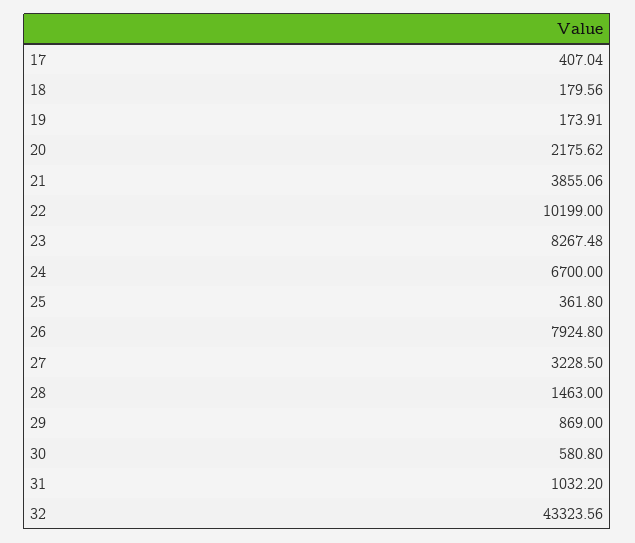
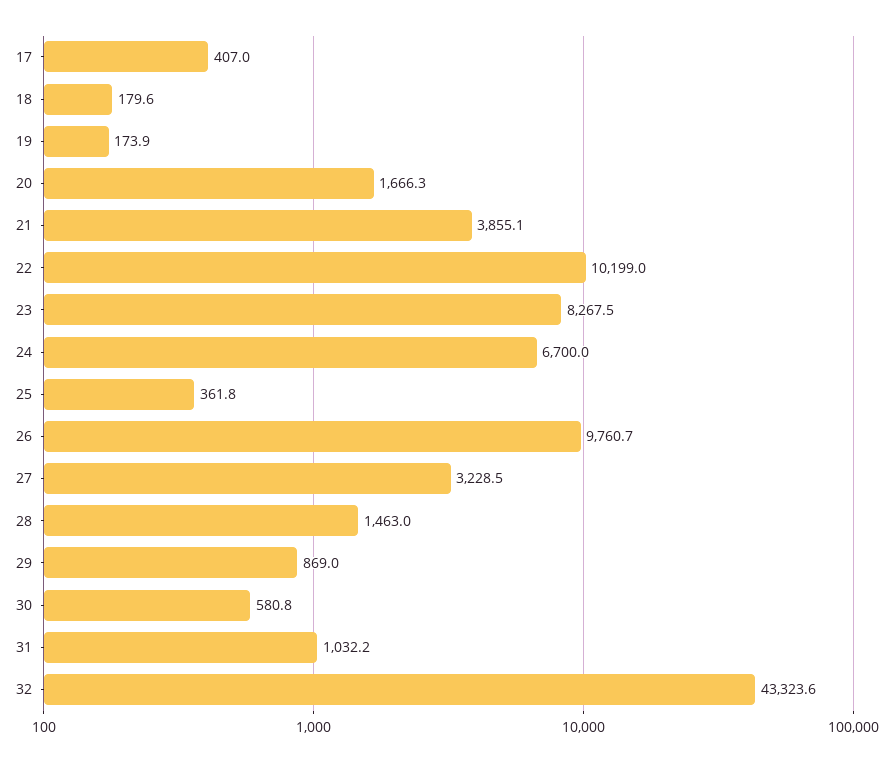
20: 2175.62 -> 1666.3
26: 7924.8 -> 9760.7

